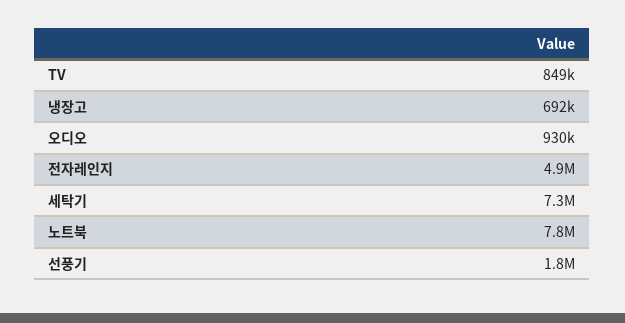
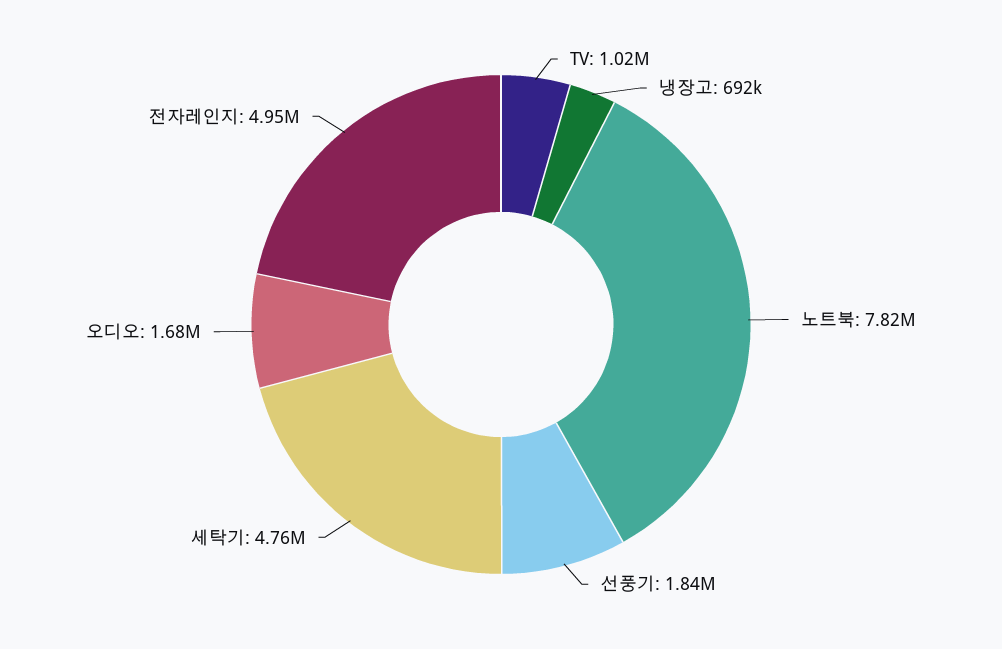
TV: 849000 -> 1020000
오디오: 930000 -> 1680000
세탁기: 7300000 -> 4760000

